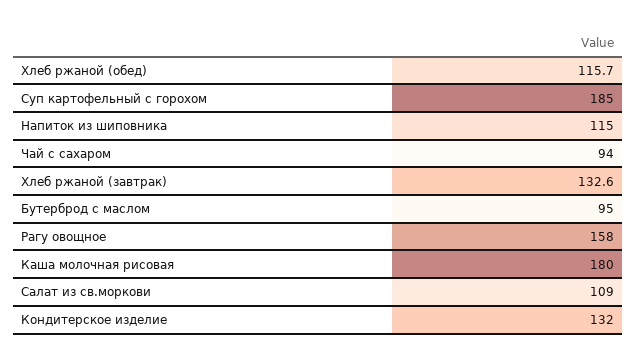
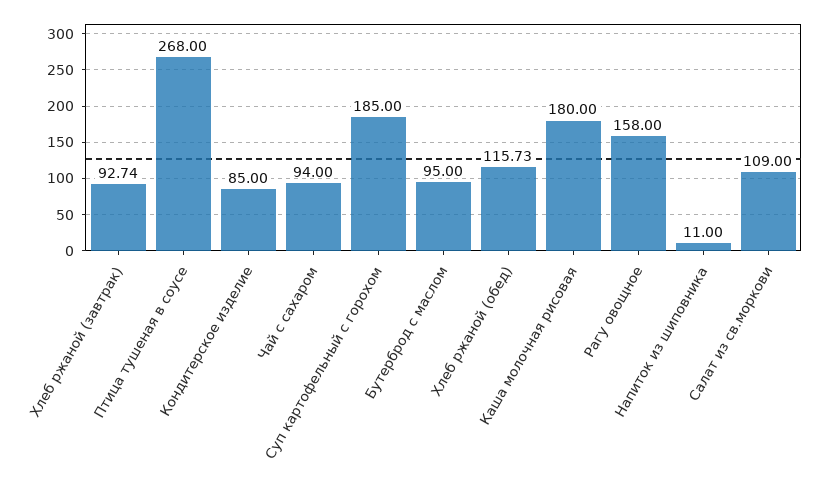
Напиток из шиповника: 115 -> 11
Хлеб ржаной (завтрак): 132.6 -> 92.74
Кондитерское изделие: 132 -> 85
Птица тушеная в соусе: none -> 268

